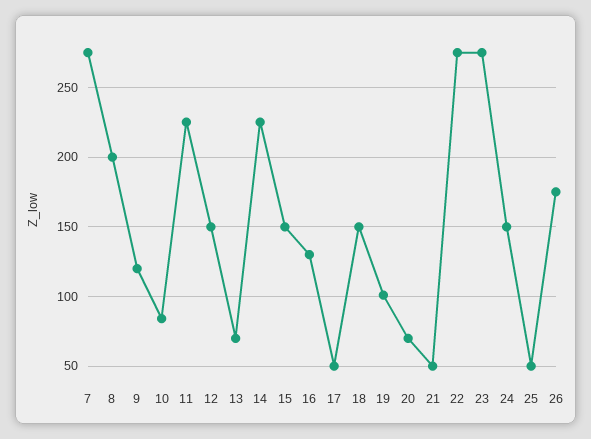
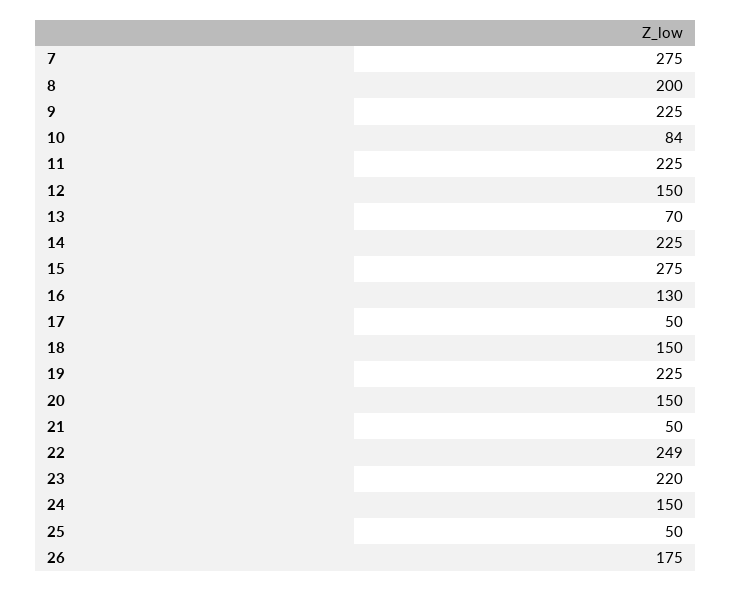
9: 120 -> 225
15: 150 -> 275
19: 100 -> 225
20: 70 -> 150
22: 275 -> 249
23: 275 -> 220

